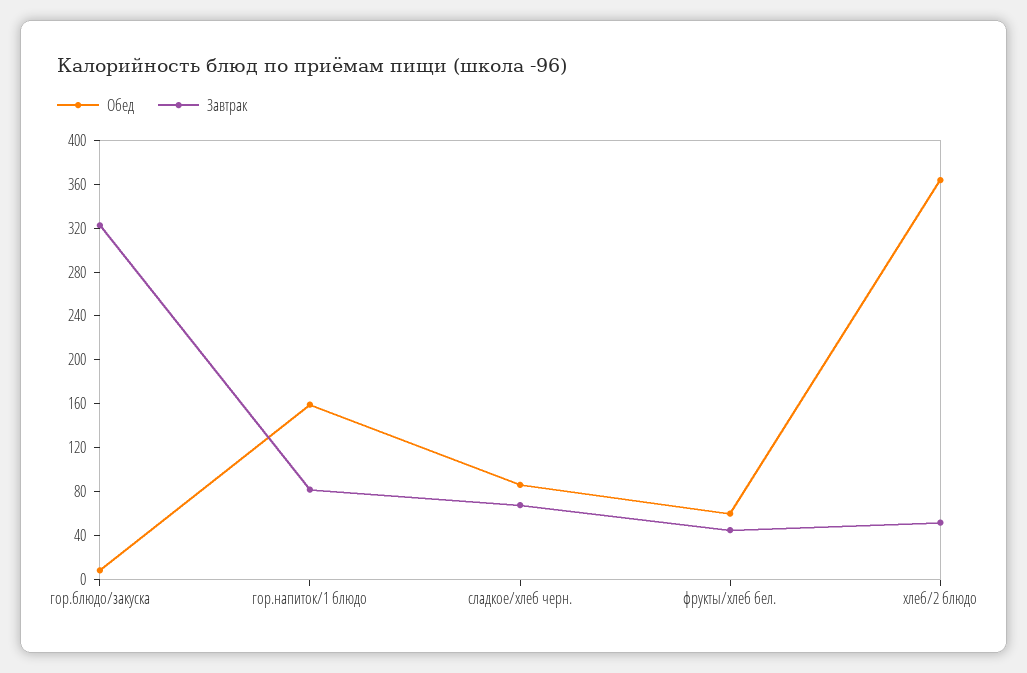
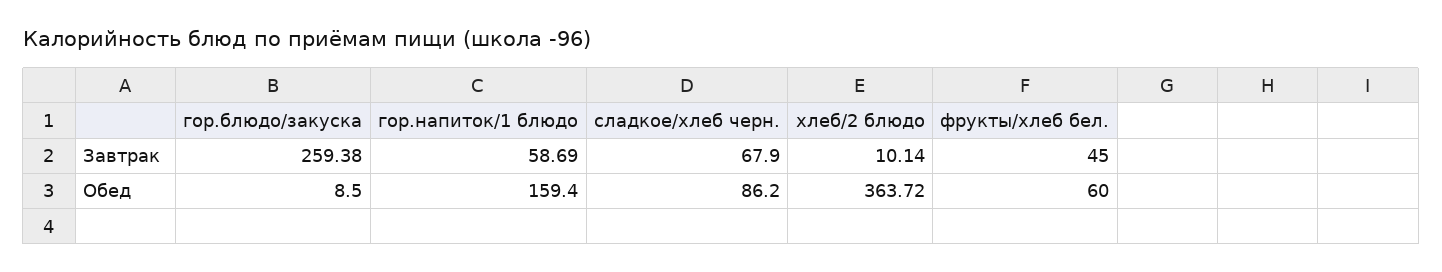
Завтрак, гор.блюдо/закуска: 320 -> 259.38
Завтрак, гор.напиток/1 блюдо: 80 -> 58.69
Завтрак, хлеб/2 блюдо: 50 -> 10.14

